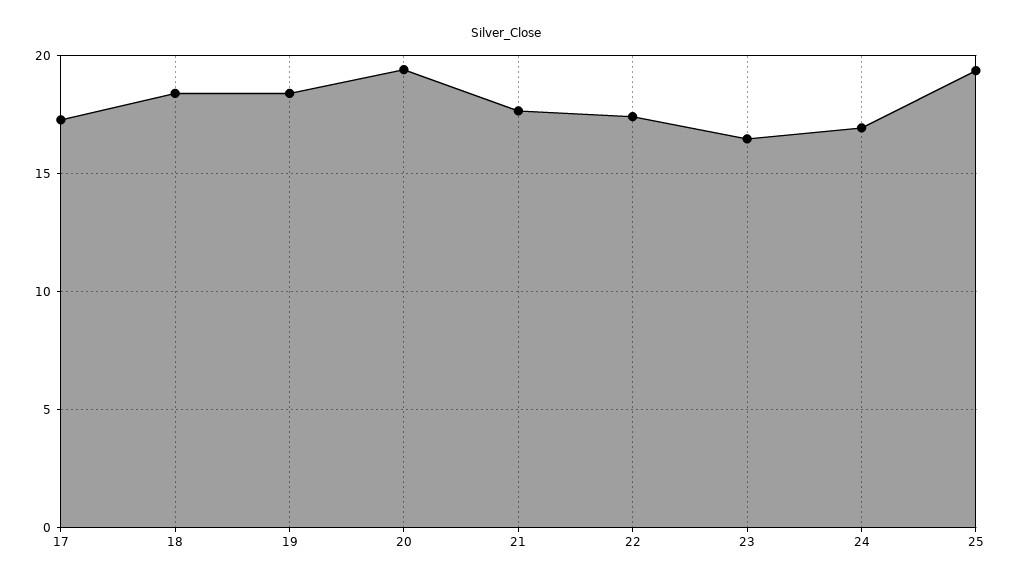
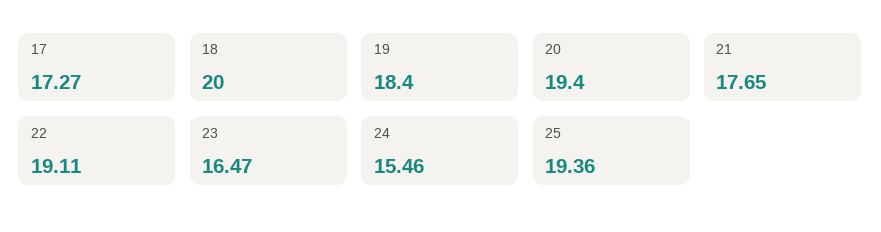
18: 18.5 -> 20
22: 17.5 -> 19.11
24: 17 -> 15.46

